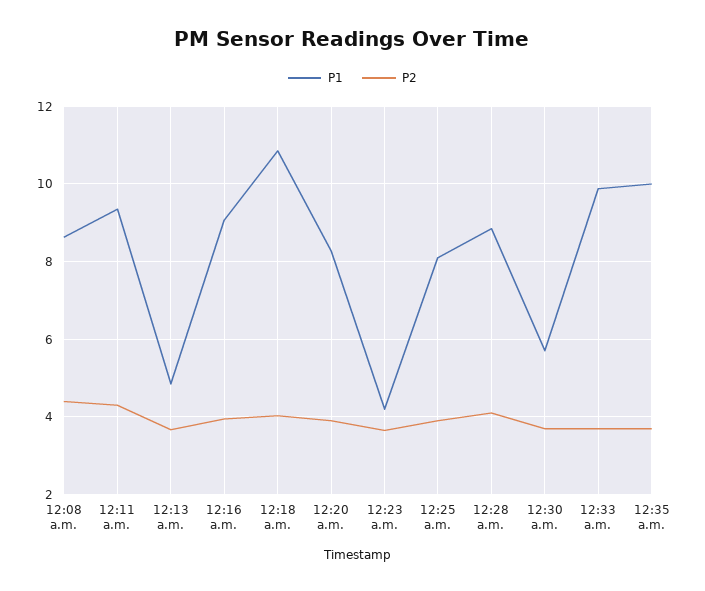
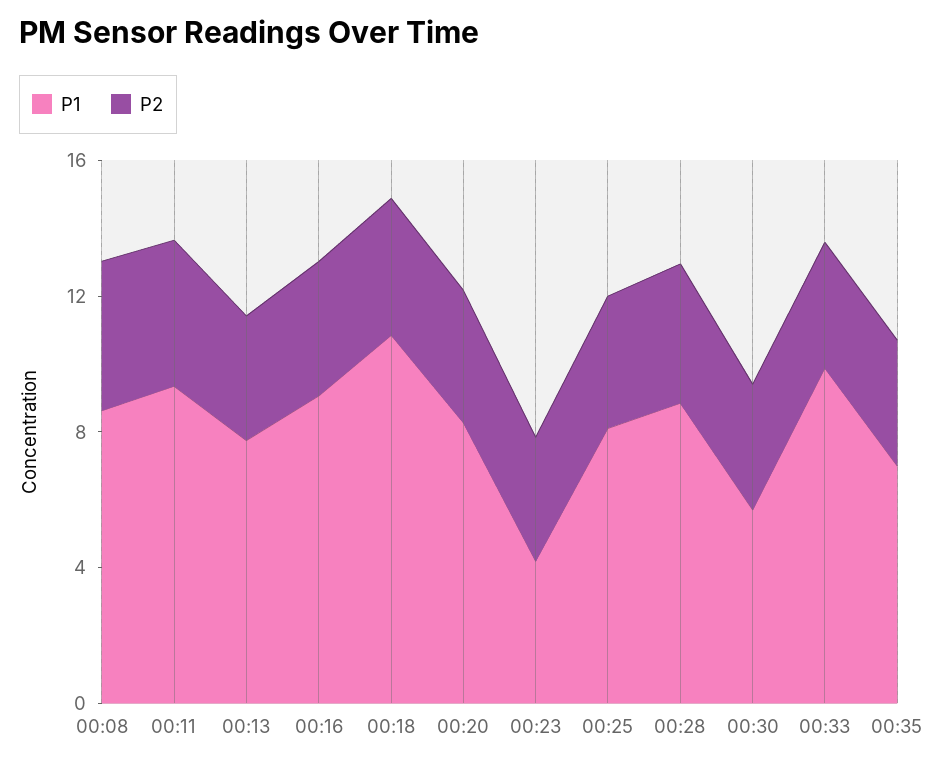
P1, 12:13 a.m.: 4.8 -> 8
P1, 12:35 a.m.: 10 -> 7

